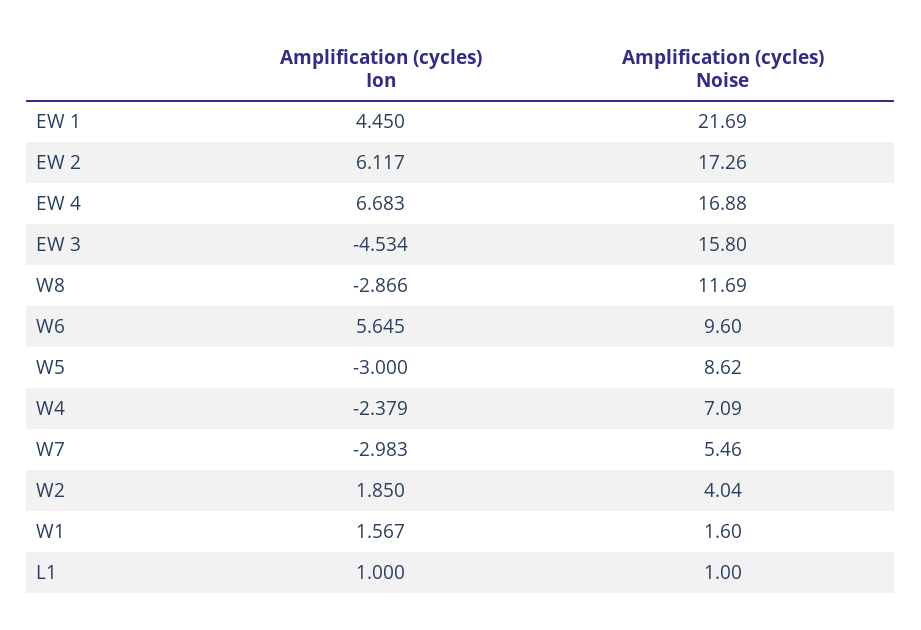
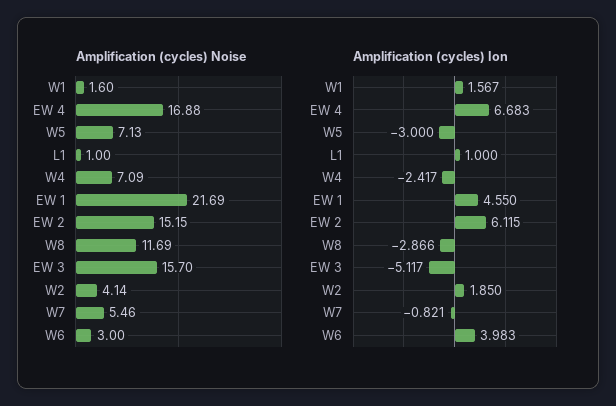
Amplification (cycles) Ion, EW 1: 4.45 -> 4.55
Amplification (cycles) Ion, EW 2: 6.117 -> 6.115
Amplification (cycles) Noise, EW 2: 17.26 -> 15.15
Amplification (cycles) Ion, EW 3: -4.534 -> -5.117
Amplification (cycles) Noise, EW 3: 15.8 -> 15.7
Amplification (cycles) Ion, W6: 5.645 -> 3.983
Amplification (cycles) Noise, W6: 9.6 -> 3
Amplification (cycles) Noise, W5: 8.62 -> 7.13
Amplification (cycles) Ion, W4: -2.379 -> -2.417
Amplification (cycles) Ion, W7: -2.983 -> -0.821
Amplification (cycles) Noise, W2: 4.04 -> 4.14

